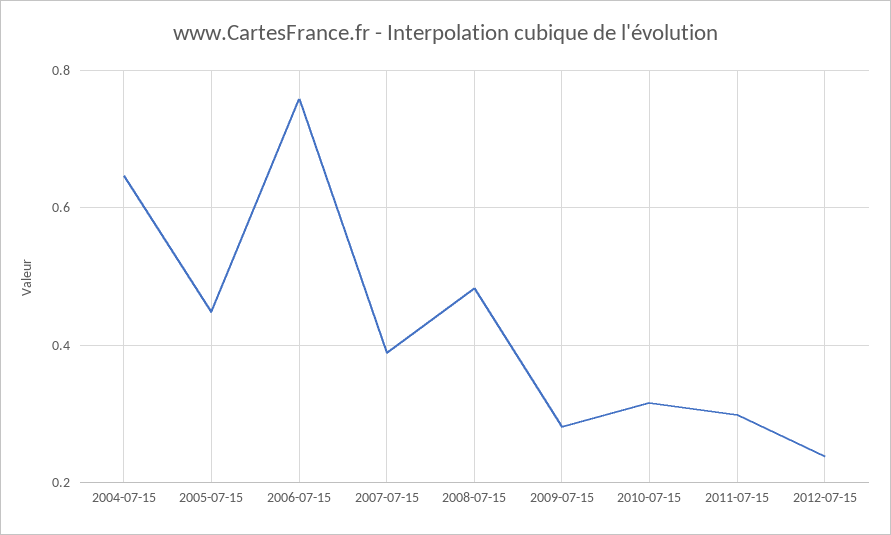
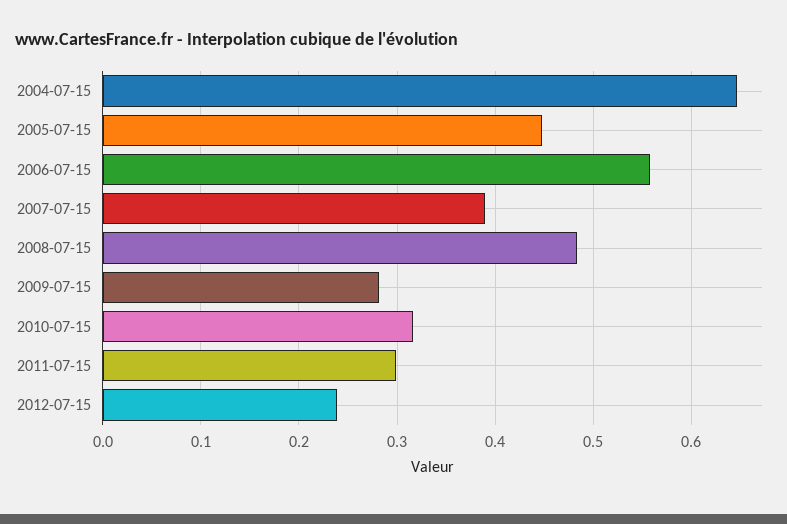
2006-07-15: 0.76 -> 0.56

